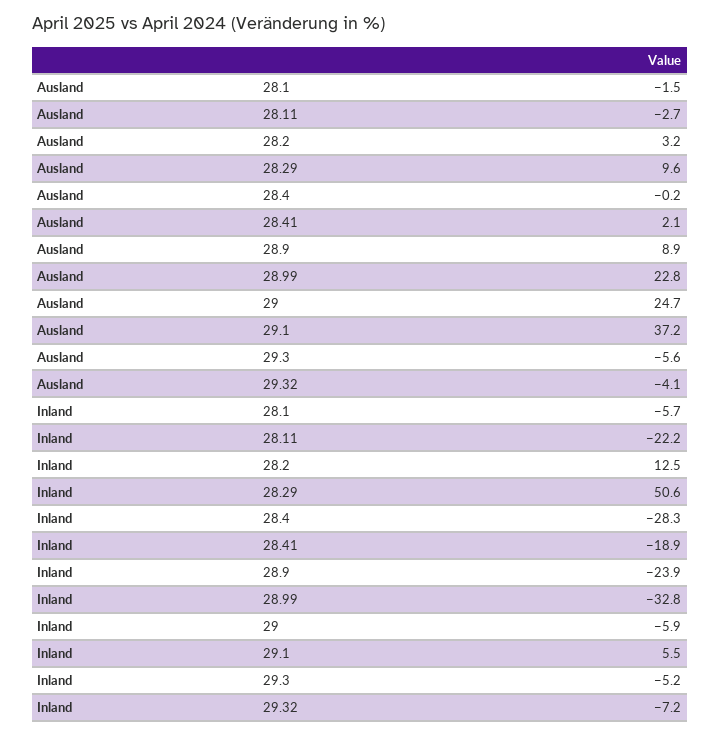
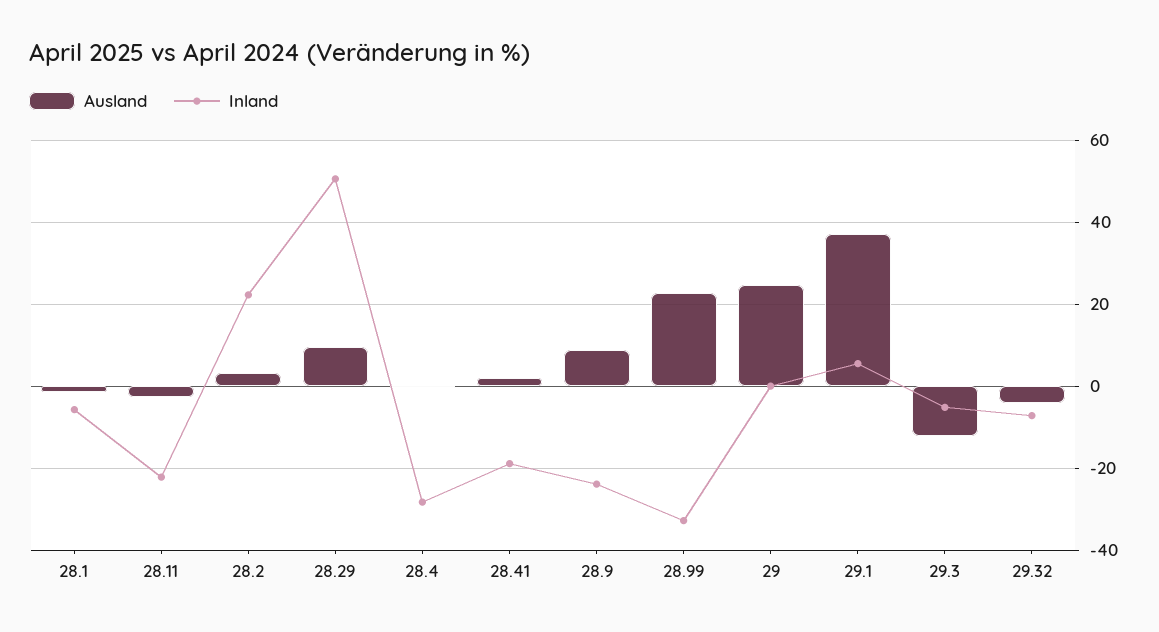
Ausland, 29.3: -5.6 -> -12
Inland, 28.2: 12.5 -> 22
Inland, 29: -5.9 -> 0

